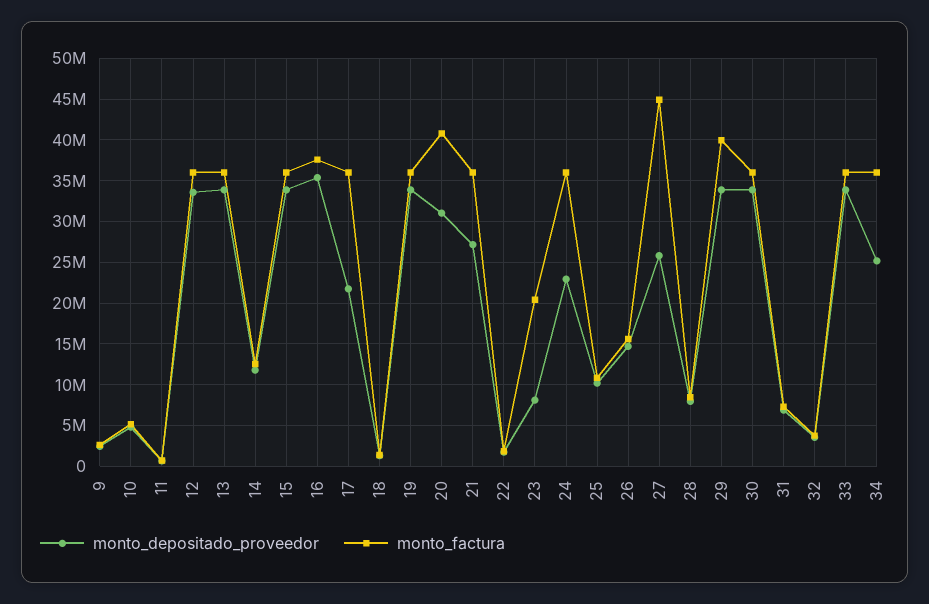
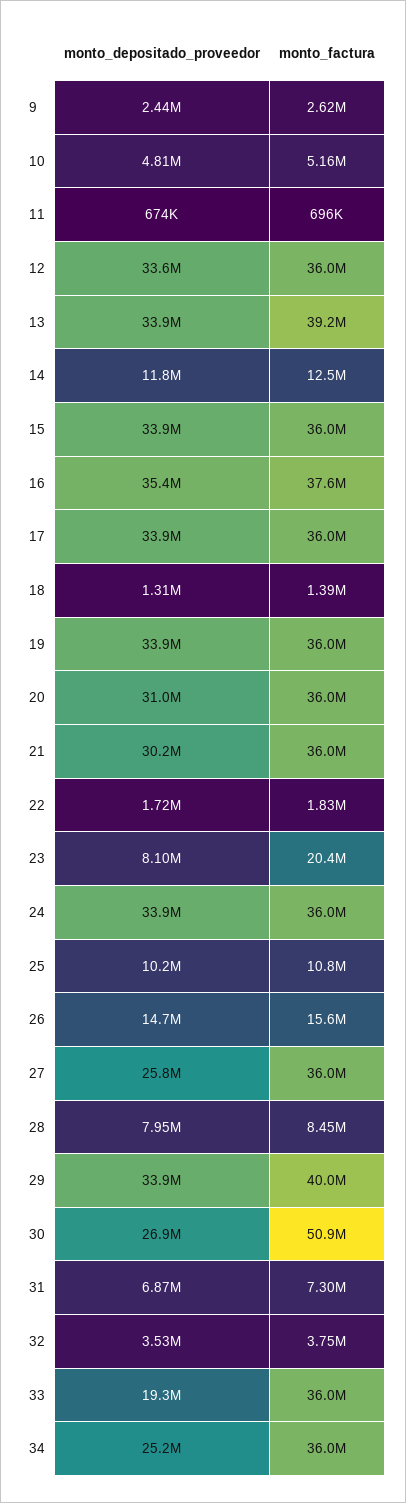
monto_factura, 13: 36000000 -> 39200000
monto_depositado_proveedor, 17: 22000000 -> 33900000
monto_factura, 20: 41000000 -> 36000000
monto_depositado_proveedor, 21: 27000000 -> 30200000
monto_depositado_proveedor, 24: 23000000 -> 33900000
monto_factura, 27: 45000000 -> 36000000
monto_depositado_proveedor, 30: 34000000 -> 26900000
monto_factura, 30: 36000000 -> 50900000
monto_depositado_proveedor, 33: 34000000 -> 19300000

